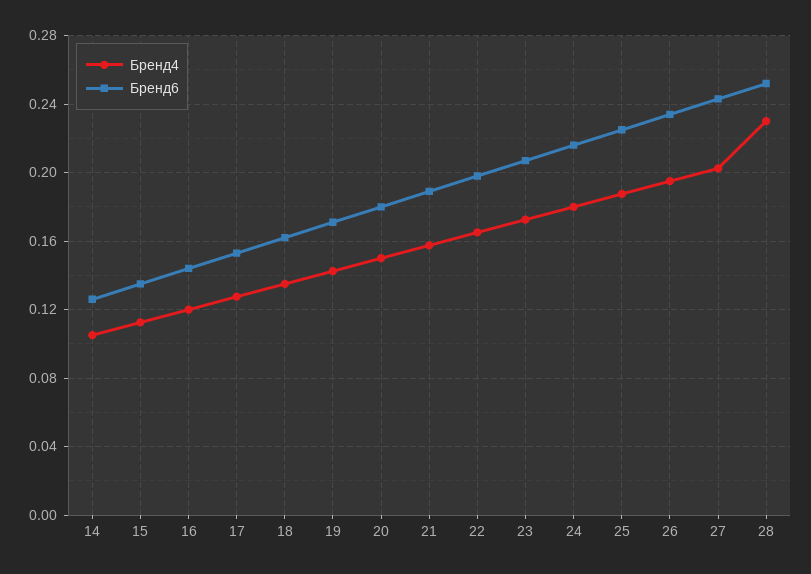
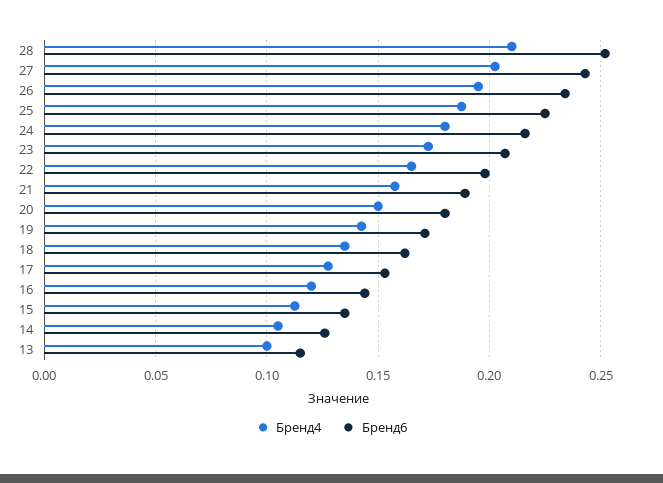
Бренд4, 28: 0.23 -> 0.21
Бренд4, 13: none -> 0.1
Бренд6, 13: none -> 0.115

